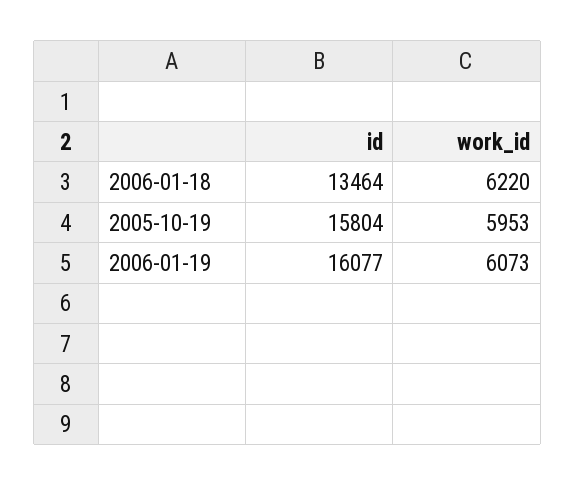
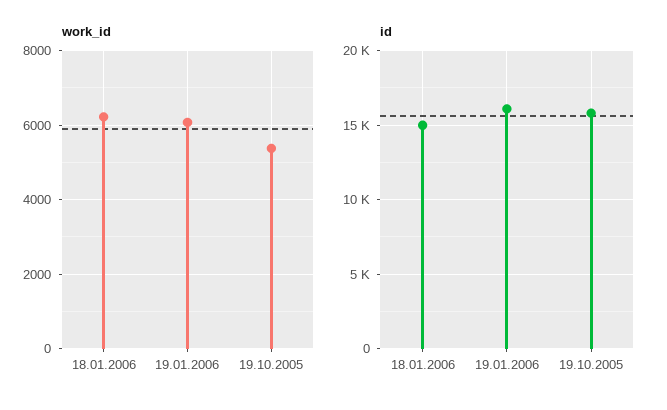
id, 2006-01-18: 13464 -> 15000
work_id, 2005-10-19: 5953 -> 5400

